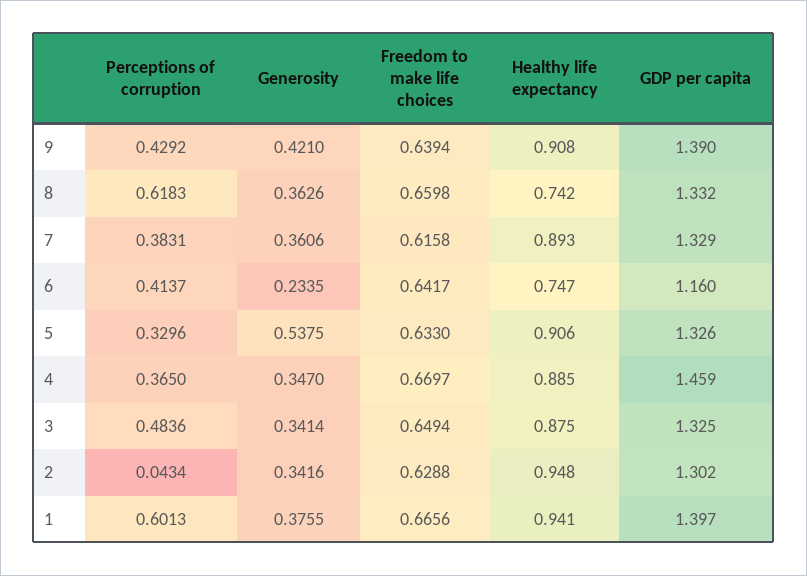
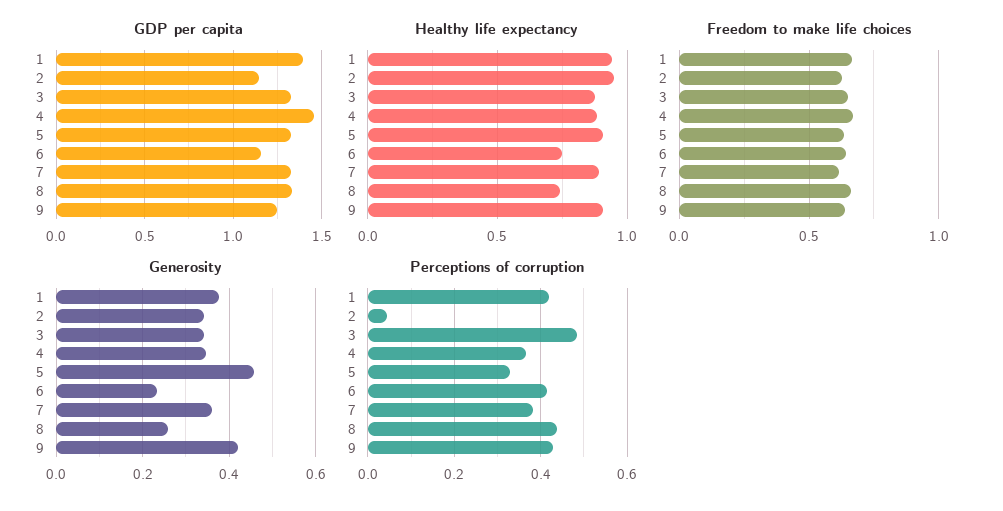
GDP per capita, 9: 1.39 -> 1.25
Perceptions of corruption, 8: 0.6183 -> 0.44
Generosity, 8: 0.3626 -> 0.26
Generosity, 5: 0.5375 -> 0.46
GDP per capita, 2: 1.302 -> 1.15
Perceptions of corruption, 1: 0.6013 -> 0.42

